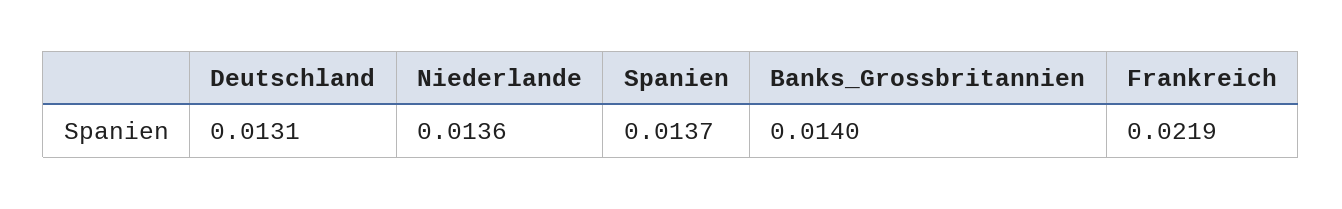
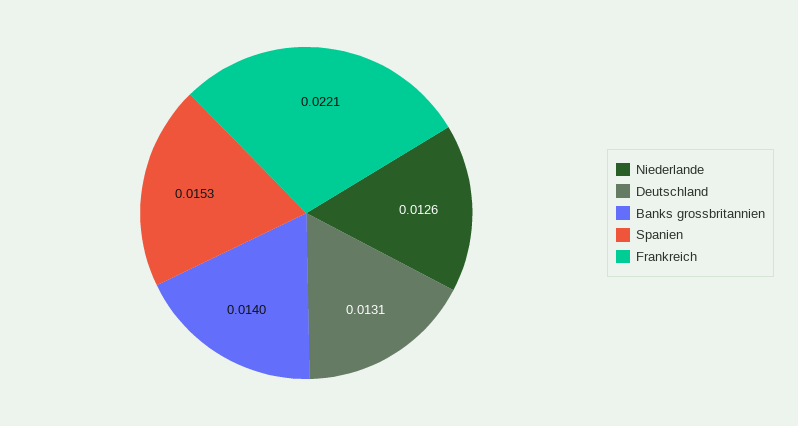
Niederlande: 0.0136 -> 0.0126
Spanien: 0.0137 -> 0.0153
Frankreich: 0.0219 -> 0.0221

